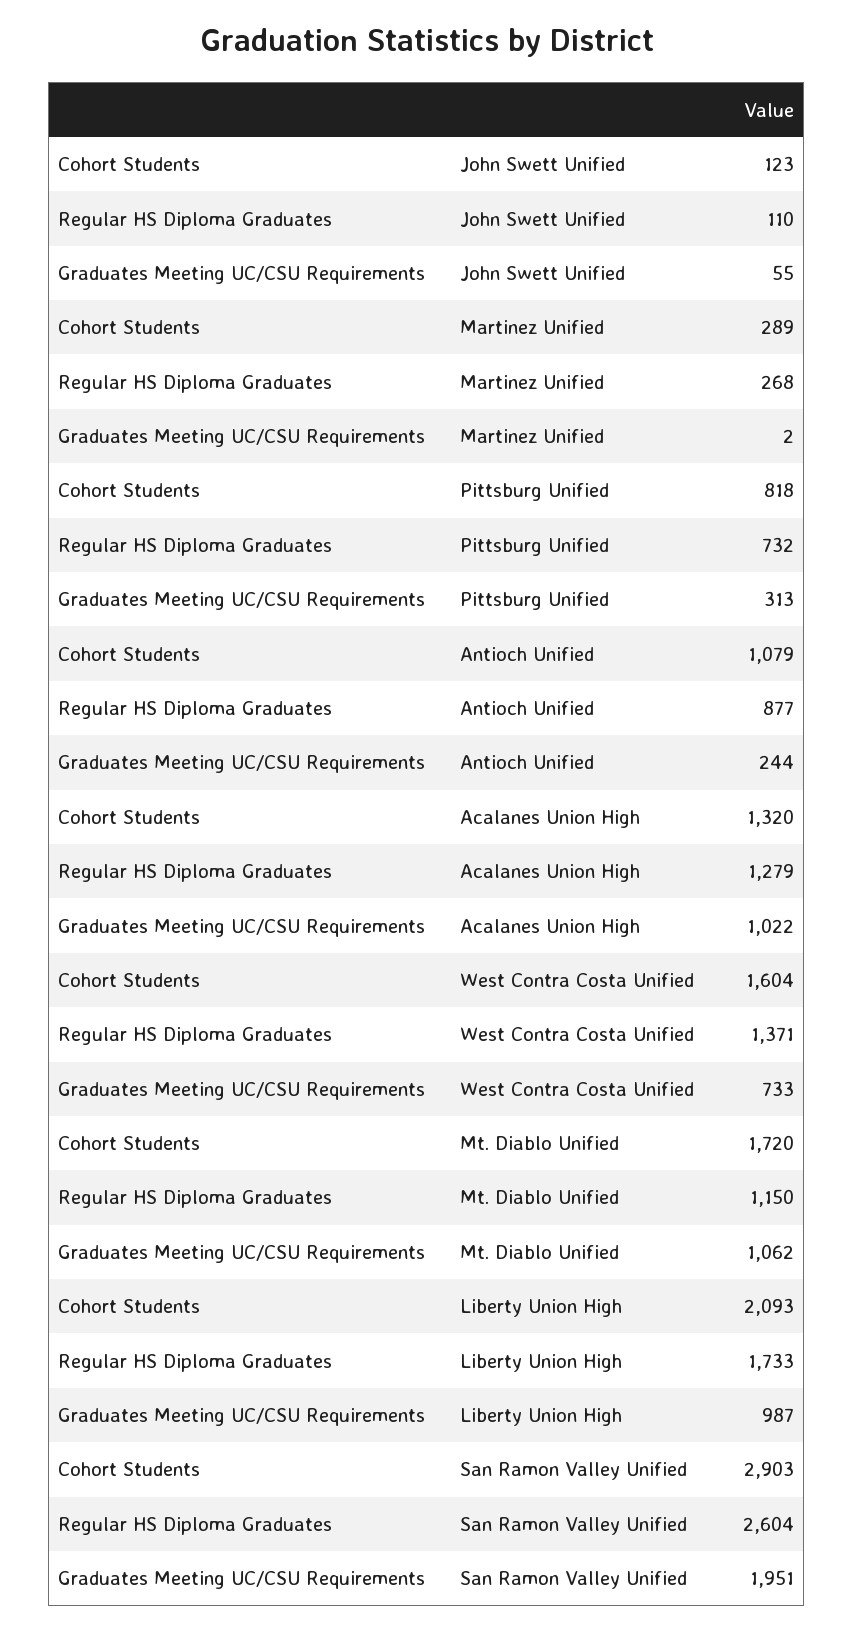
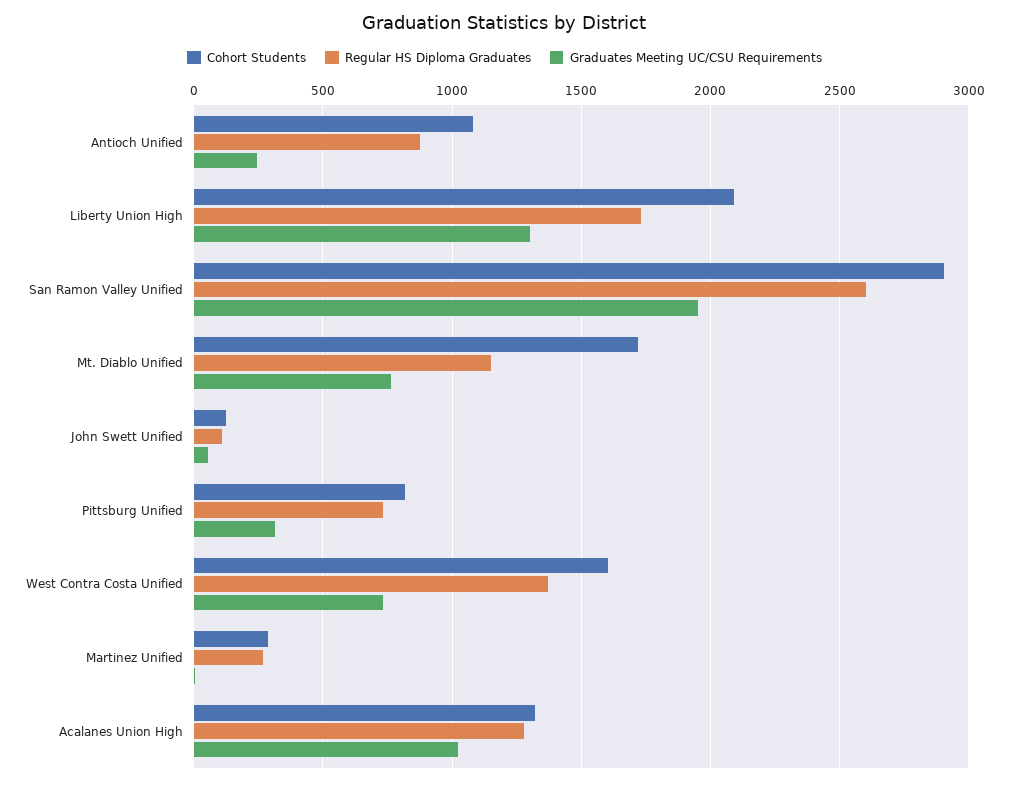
Graduates Meeting UC/CSU Requirements, Mt. Diablo Unified: 1062 -> 750
Graduates Meeting UC/CSU Requirements, Liberty Union High: 987 -> 1300

